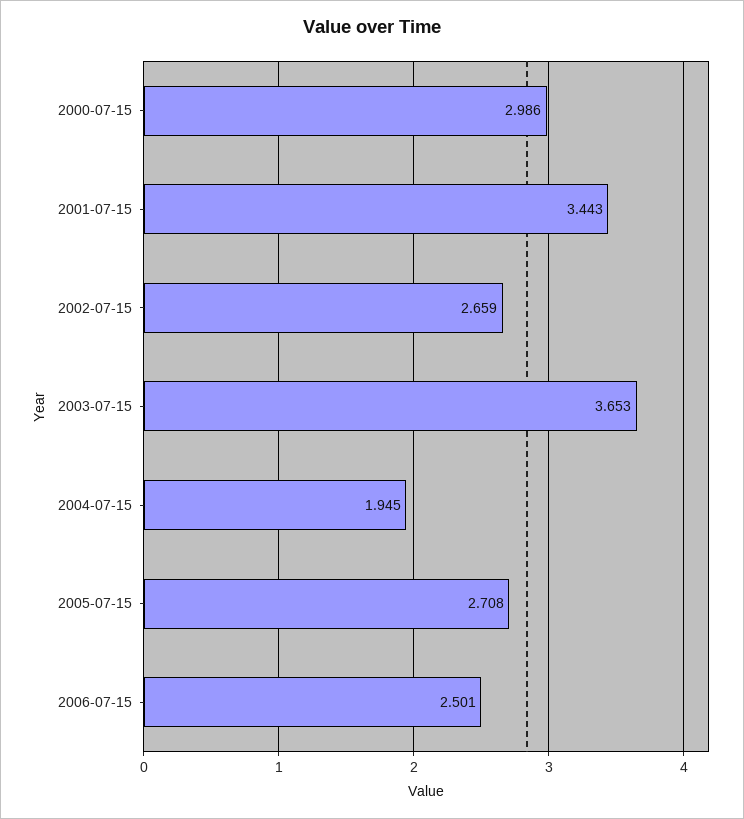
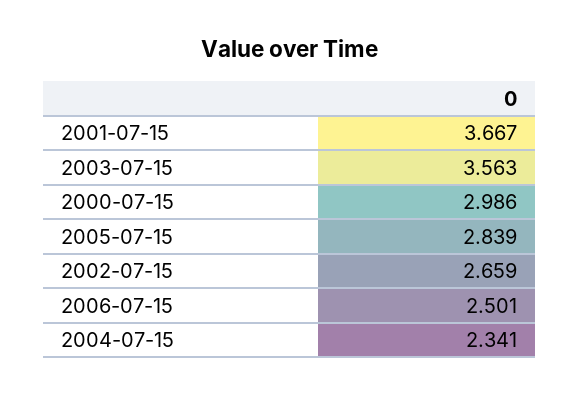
2001-07-15: 3.443 -> 3.667
2003-07-15: 3.653 -> 3.563
2004-07-15: 1.945 -> 2.341
2005-07-15: 2.708 -> 2.839

